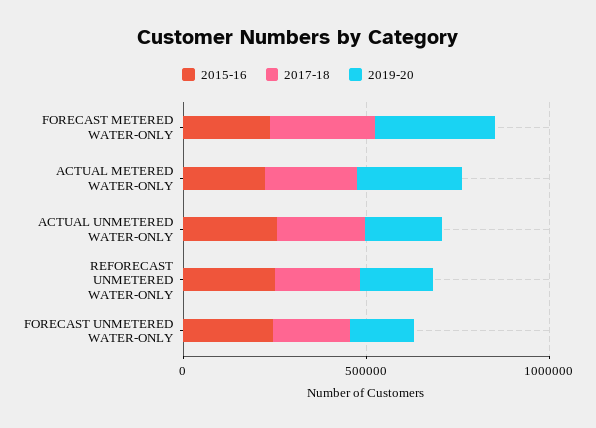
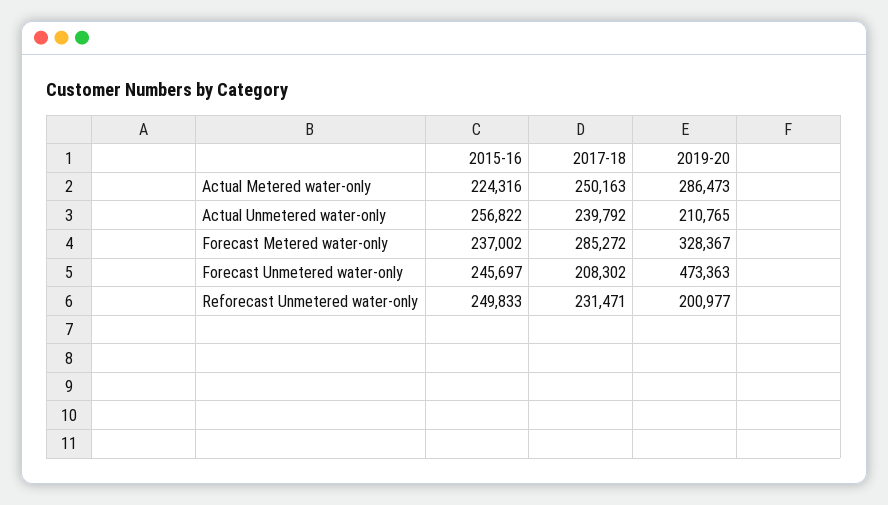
2019-20, FORECAST UNMETERED WATER-ONLY: 200000 -> 473363

